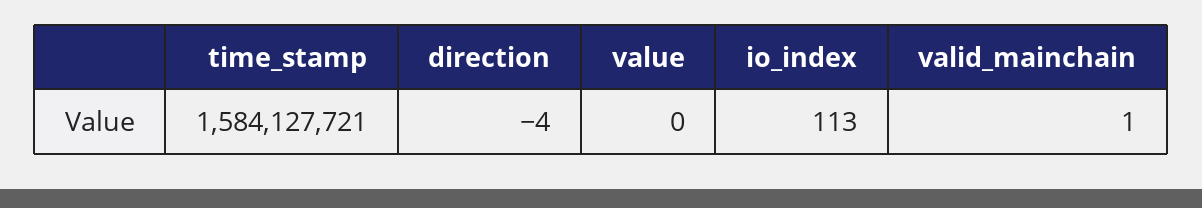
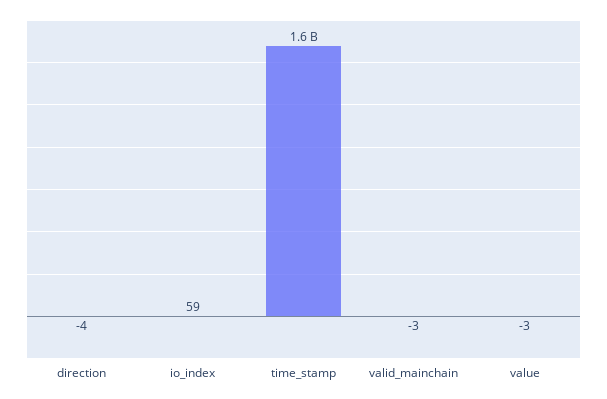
value: 0 -> -3
io_index: 113 -> 59
valid_mainchain: 1 -> -3

